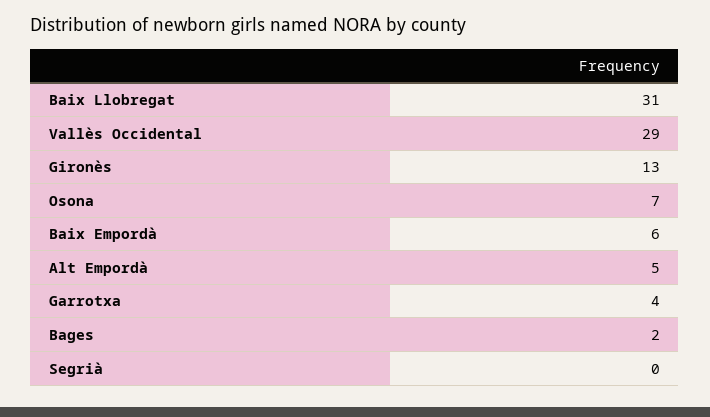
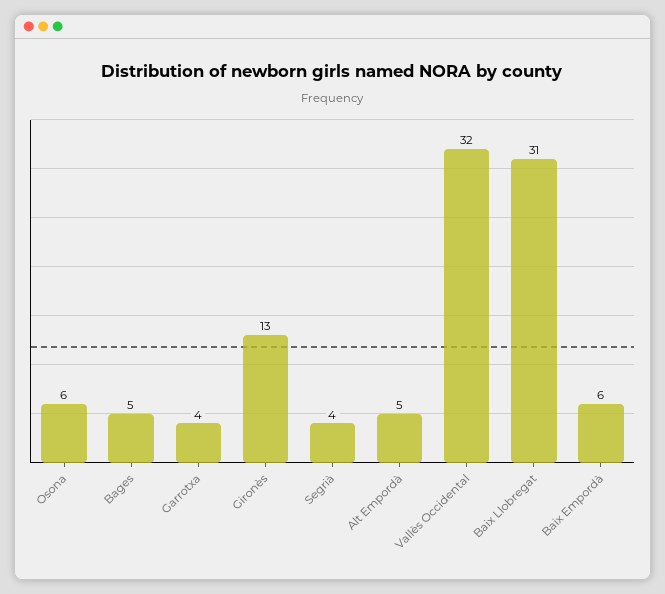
Vallès Occidental: 29 -> 32
Osona: 7 -> 6
Bages: 2 -> 5
Segrià: 0 -> 4

